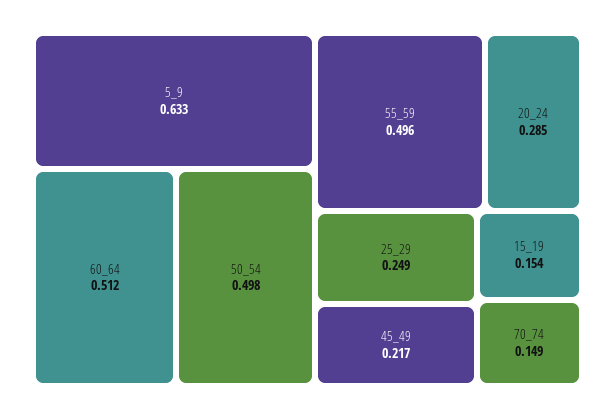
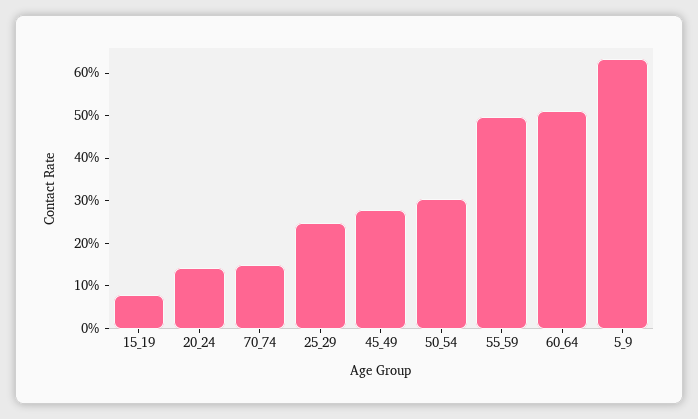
50_54: 0.498 -> 0.3
20_24: 0.285 -> 0.14
45_49: 0.217 -> 0.28
15_19: 0.154 -> 0.08

